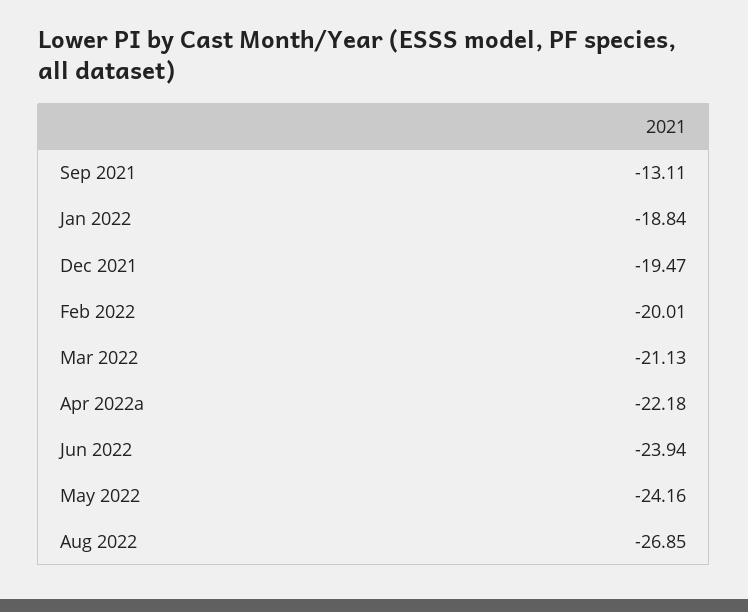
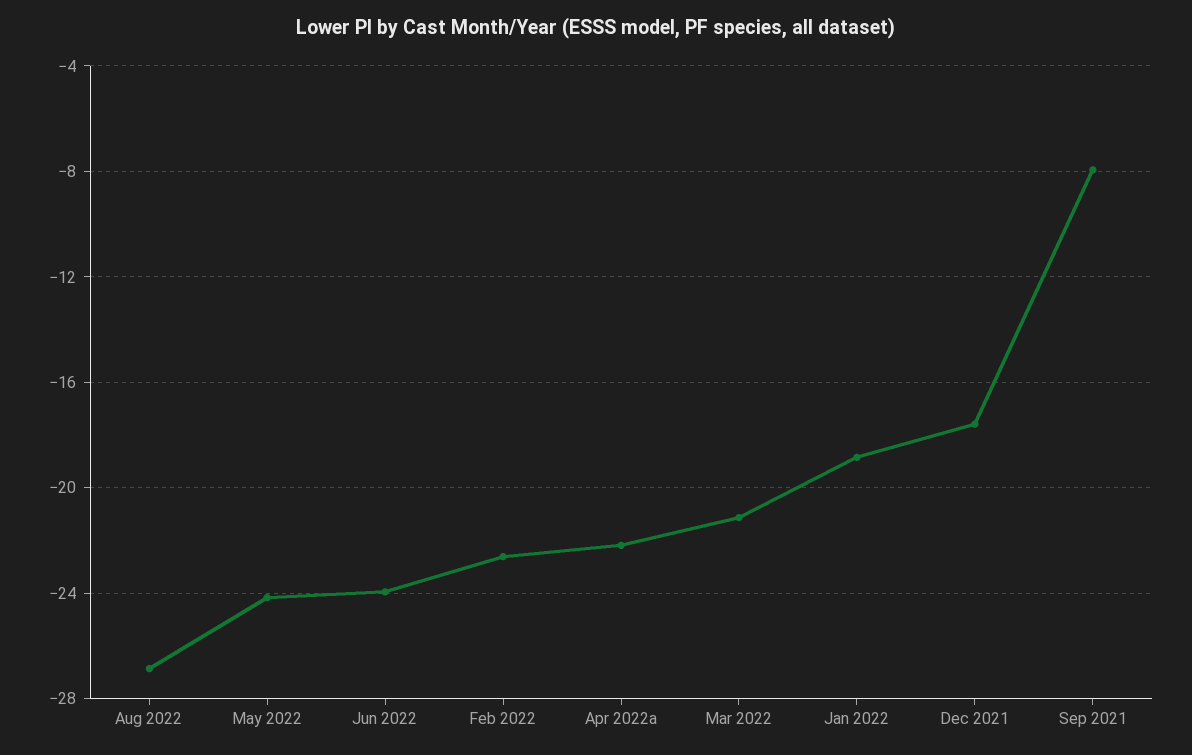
Sep 2021: -13.11 -> -8
Dec 2021: -19.47 -> -17.5
Feb 2022: -20.01 -> -22.5

